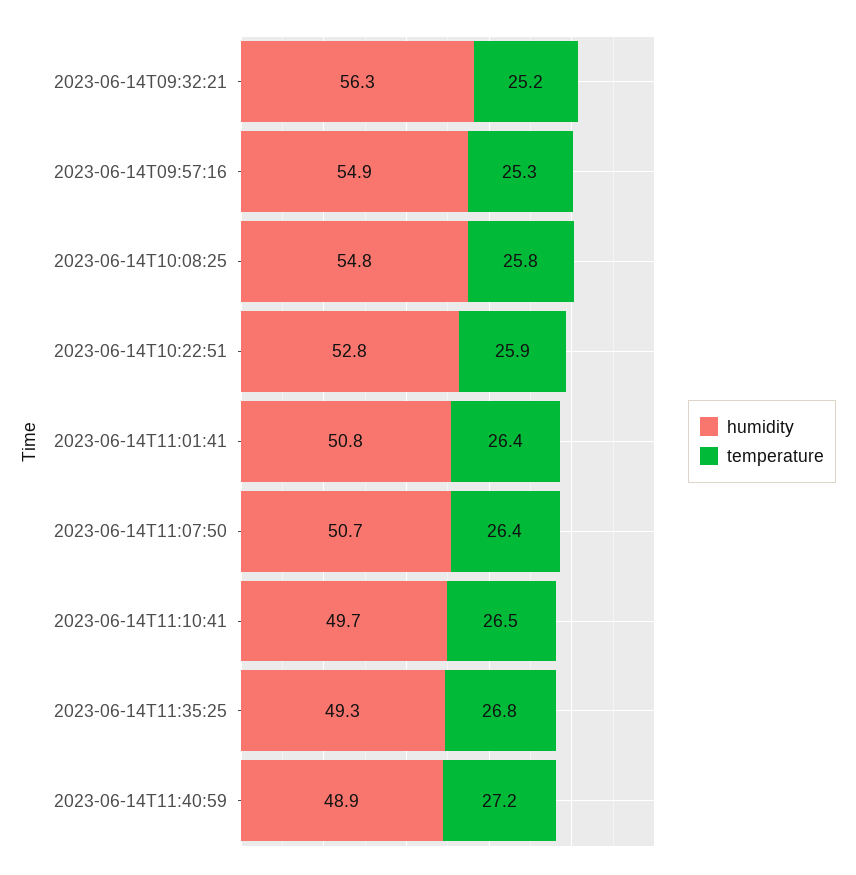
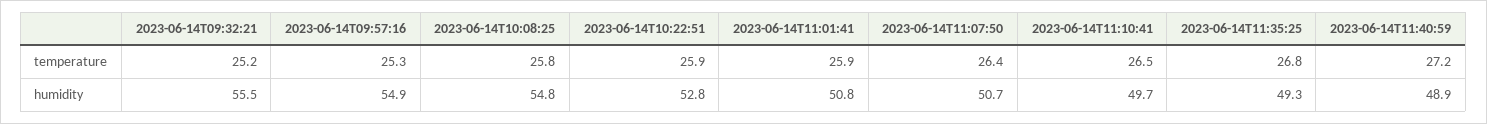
humidity, 2023-06-14T09:32:21: 56.3 -> 55.5
temperature, 2023-06-14T11:01:41: 26.4 -> 25.9

